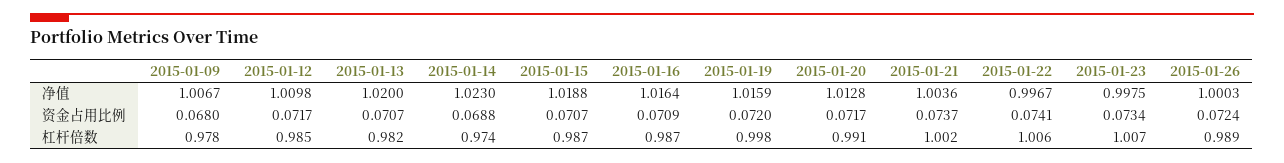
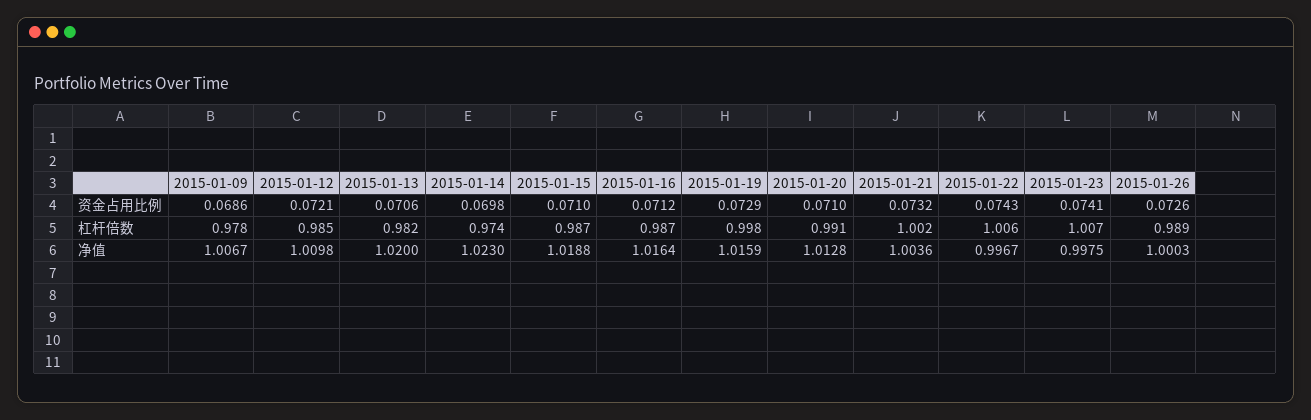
2015-01-09, 资金占用比例: 0.068 -> 0.0686
2015-01-12, 资金占用比例: 0.0717 -> 0.0721
2015-01-13, 资金占用比例: 0.0707 -> 0.0706
2015-01-14, 资金占用比例: 0.0688 -> 0.0698
2015-01-15, 资金占用比例: 0.0707 -> 0.071
2015-01-16, 资金占用比例: 0.0709 -> 0.0712
2015-01-19, 资金占用比例: 0.072 -> 0.0729
2015-01-20, 资金占用比例: 0.0717 -> 0.071
2015-01-21, 资金占用比例: 0.0737 -> 0.0732
2015-01-22, 资金占用比例: 0.0741 -> 0.0743
2015-01-23, 资金占用比例: 0.0734 -> 0.0741
2015-01-26, 资金占用比例: 0.0724 -> 0.0726

